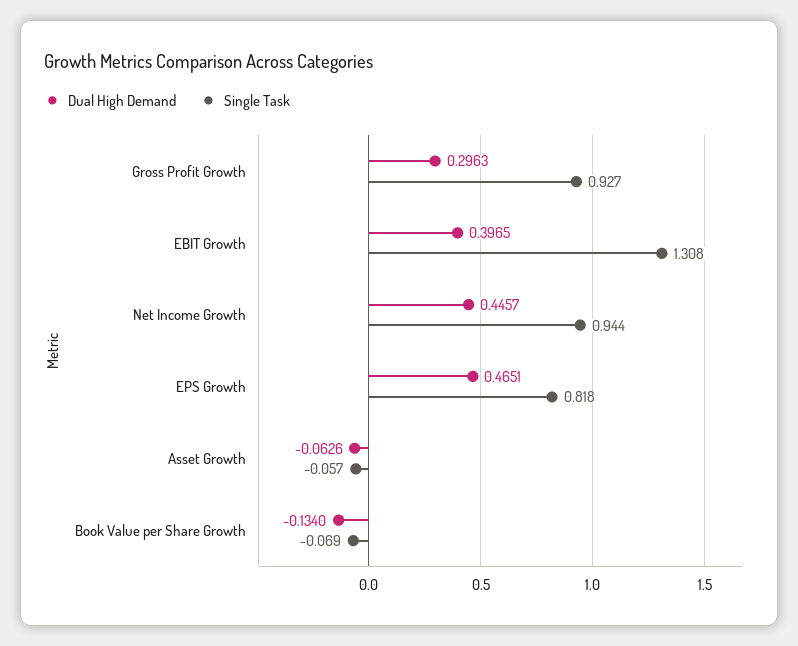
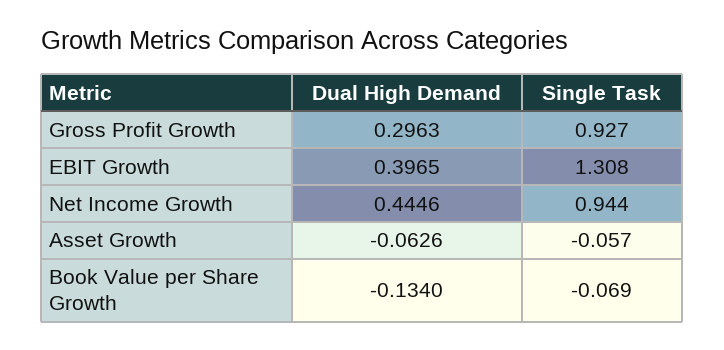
Dual High Demand, Net Income Growth: 0.4457 -> 0.4446
Dual High Demand, EPS Growth: 0.4651 -> none
Single Task, EPS Growth: 0.818 -> none

